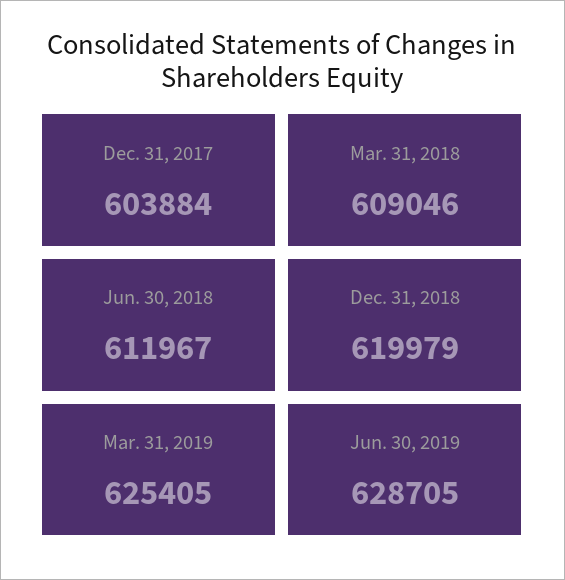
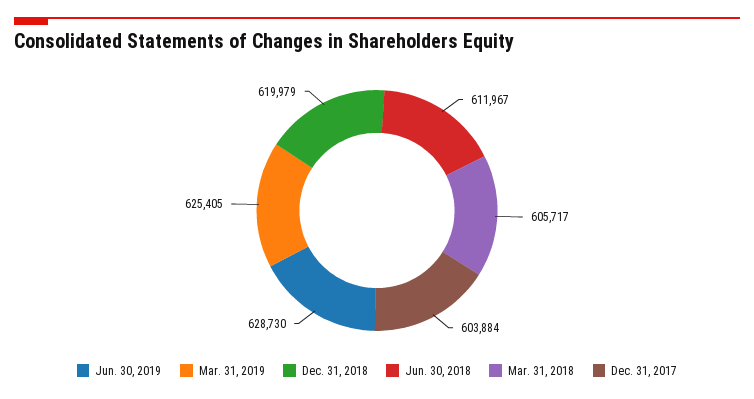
Mar. 31, 2018: 609046 -> 605717
Jun. 30, 2019: 628705 -> 628730

